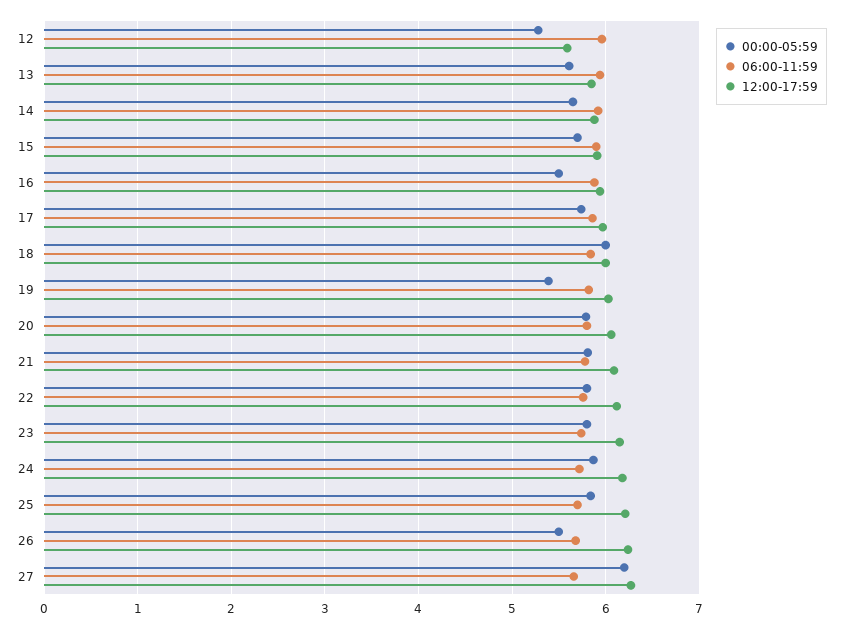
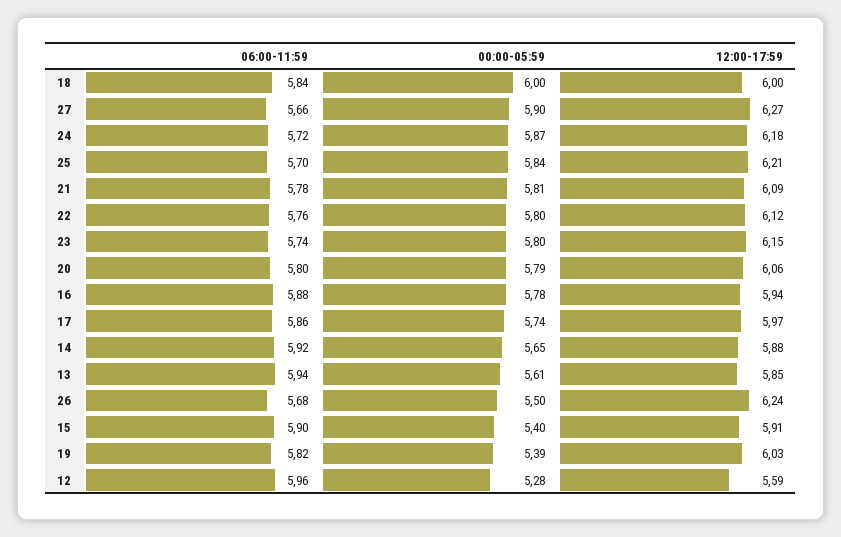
00:00-05:59, 15: 5.7 -> 5.4
00:00-05:59, 16: 5.5 -> 5.78
00:00-05:59, 27: 6.2 -> 5.9

